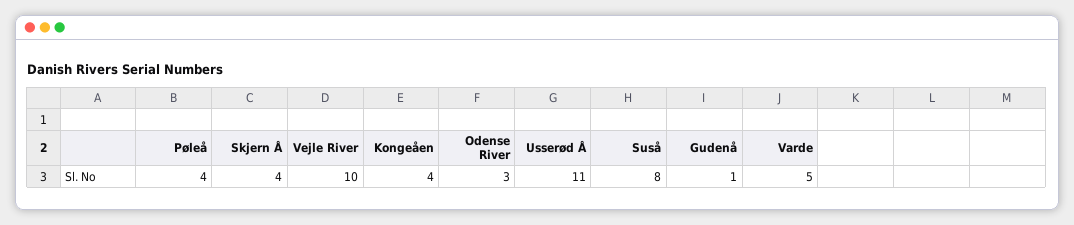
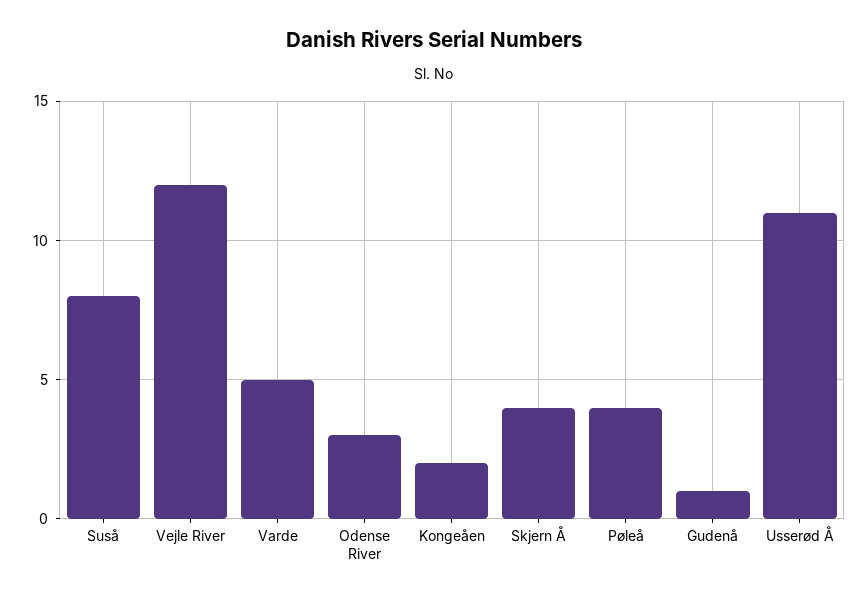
Vejle River: 10 -> 12
Kongeåen: 4 -> 2

